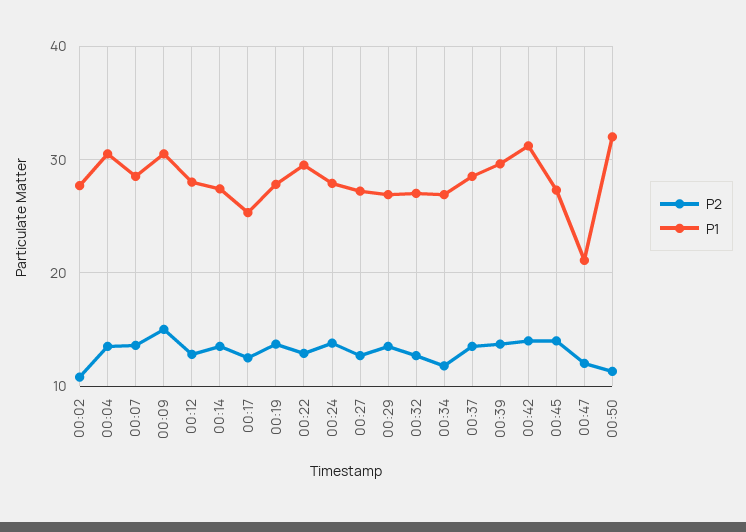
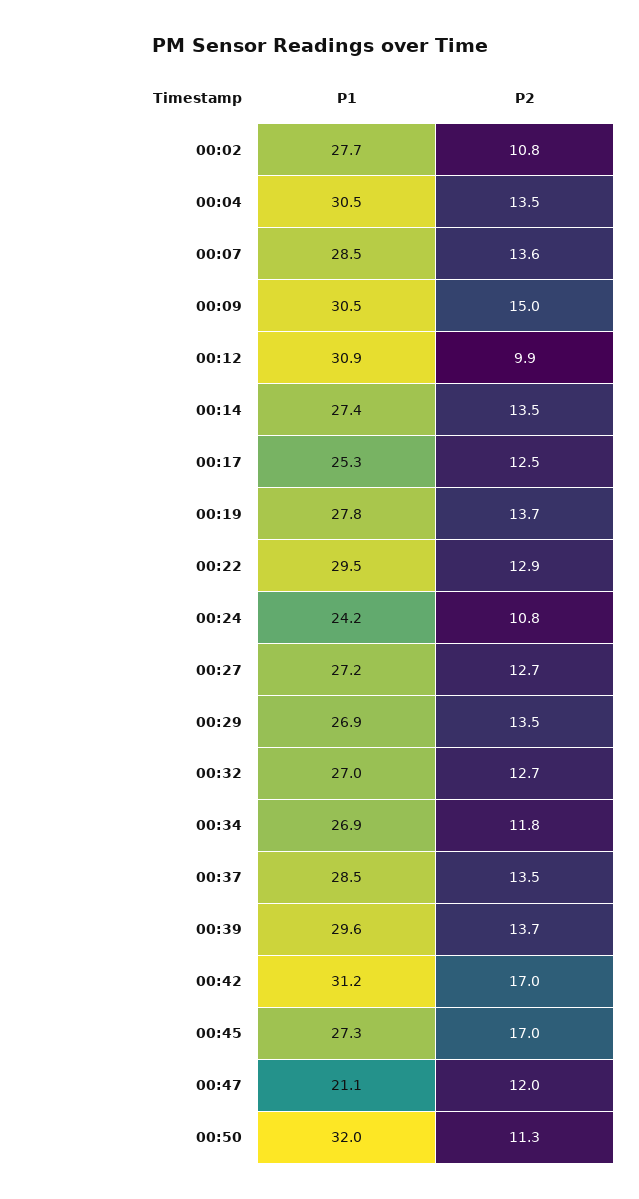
P2, 00:12: 13 -> 9.9
P1, 00:12: 28 -> 30.9
P2, 00:24: 14 -> 10.8
P1, 00:24: 28 -> 24.2
P2, 00:42: 14 -> 17
P2, 00:45: 14 -> 17

